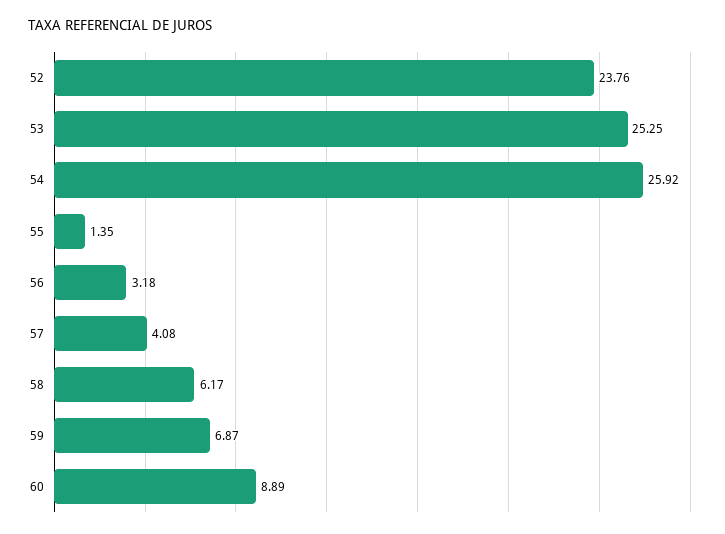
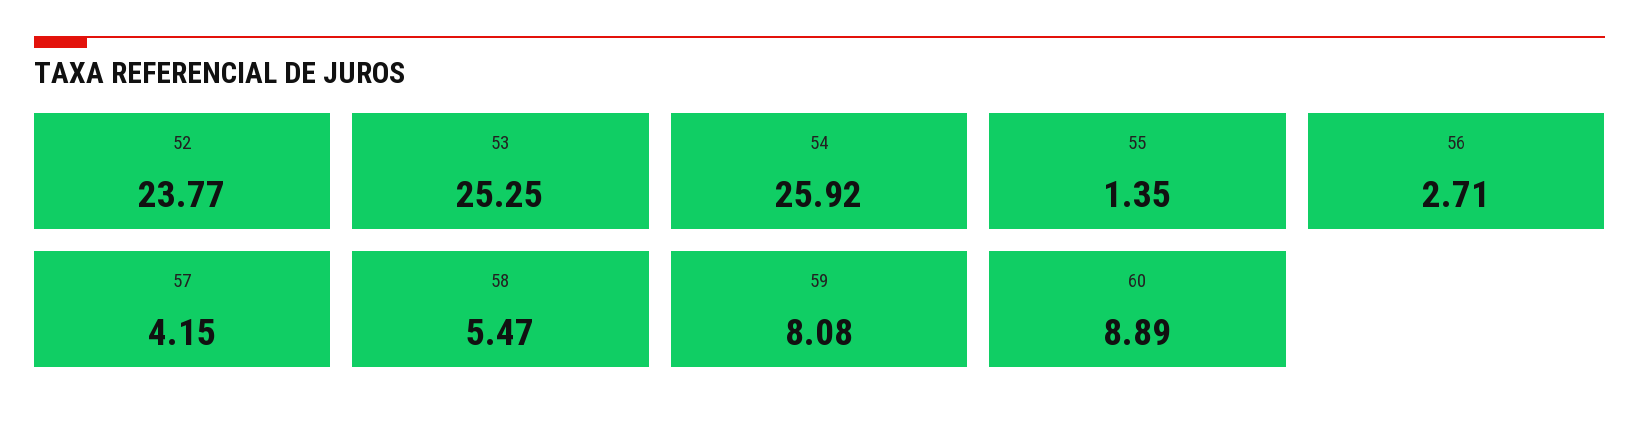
52: 23.76 -> 23.77
56: 3.18 -> 2.71
57: 4.08 -> 4.15
58: 6.17 -> 5.47
59: 6.87 -> 8.08

